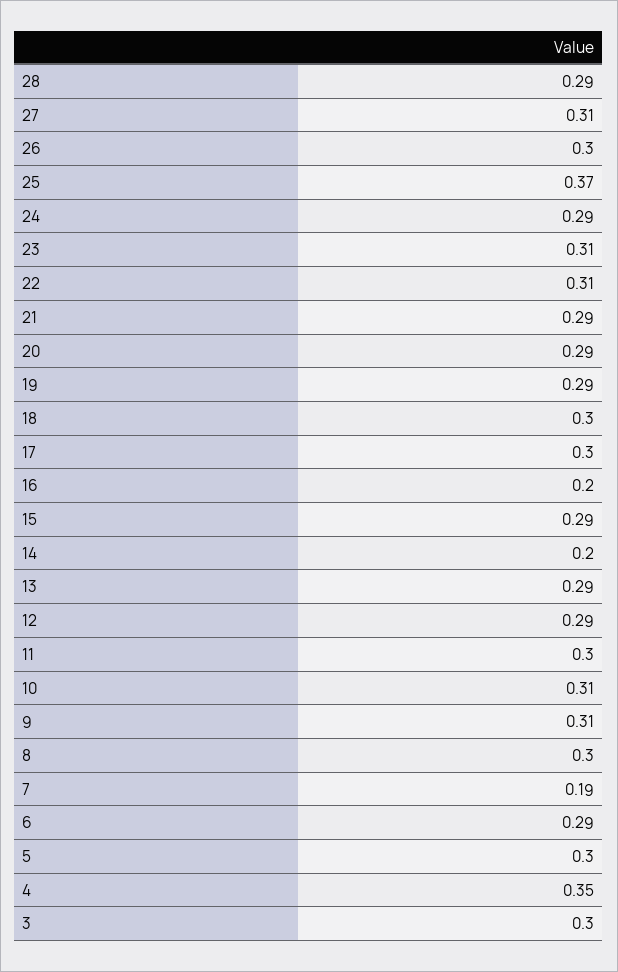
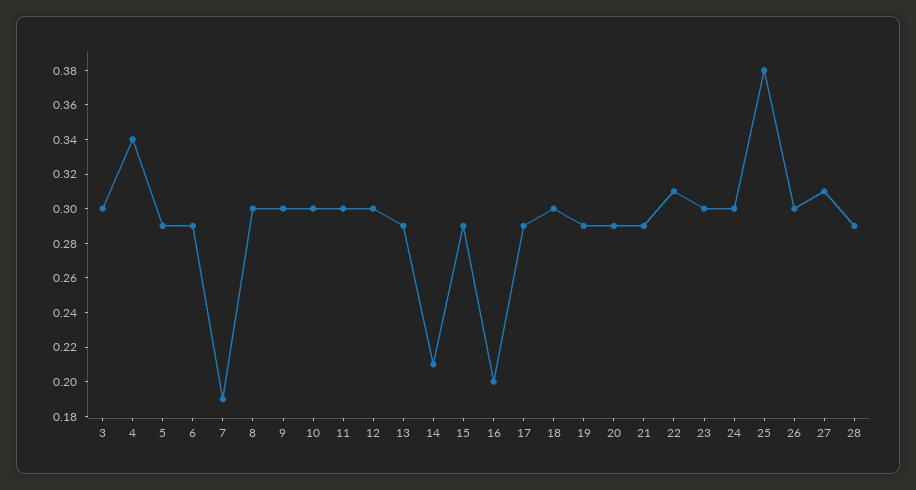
25: 0.37 -> 0.38
24: 0.29 -> 0.3
23: 0.31 -> 0.3
17: 0.3 -> 0.29
14: 0.2 -> 0.21
12: 0.29 -> 0.3
10: 0.31 -> 0.3
9: 0.31 -> 0.3
5: 0.3 -> 0.29
4: 0.35 -> 0.34

